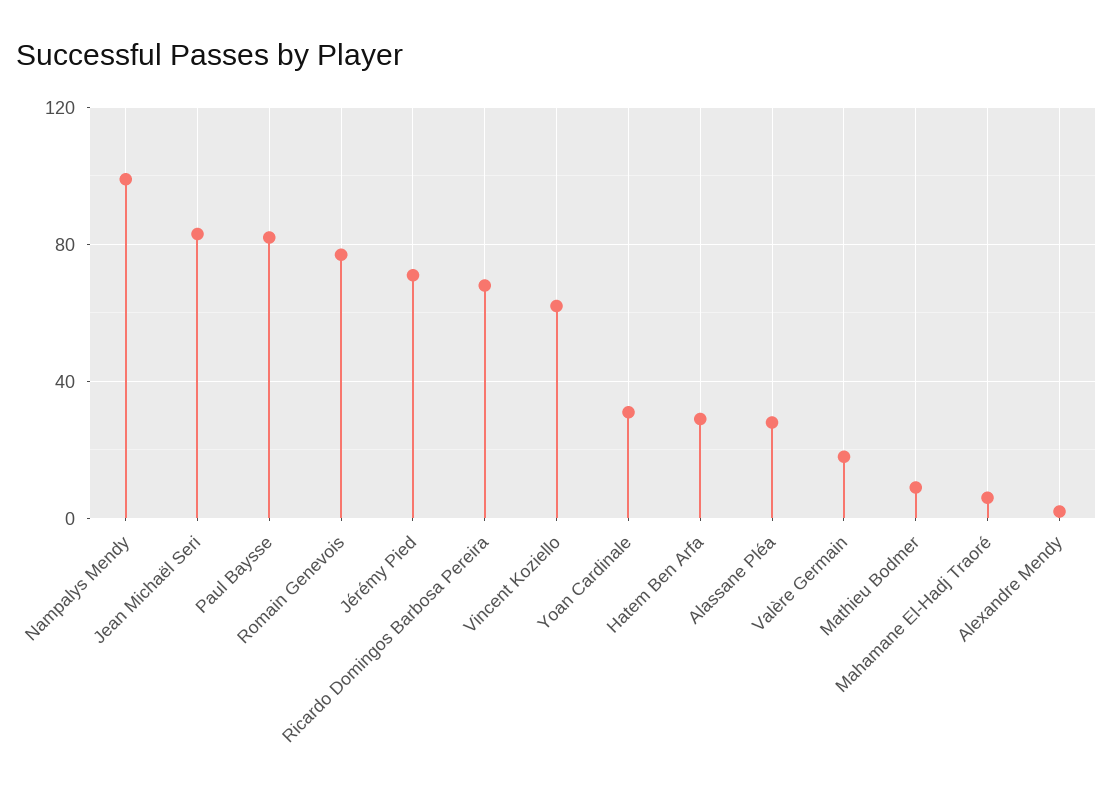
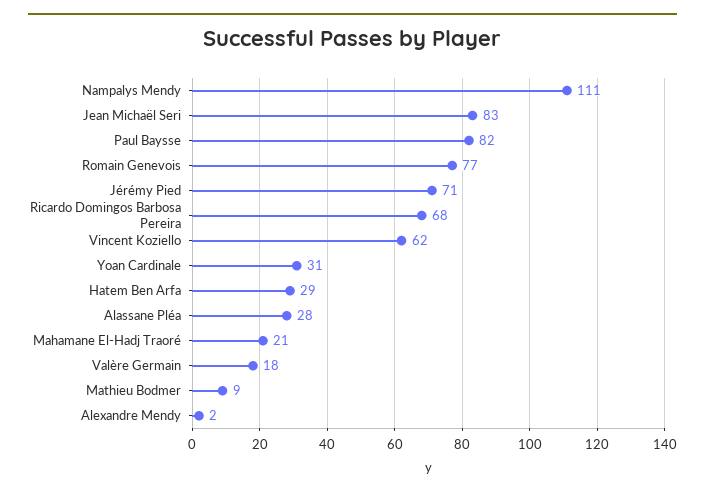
Nampalys Mendy: 100 -> 111
Mahamane El-Hadj Traoré: 5 -> 21

